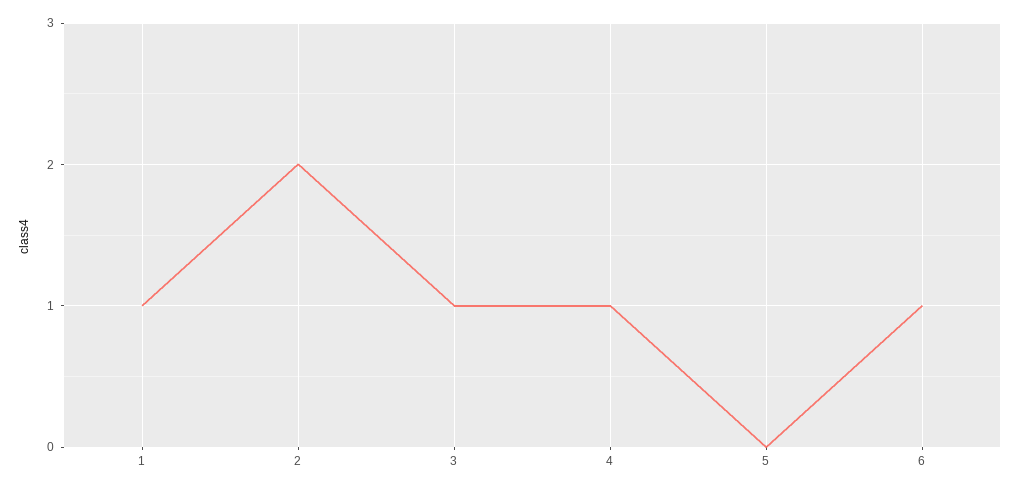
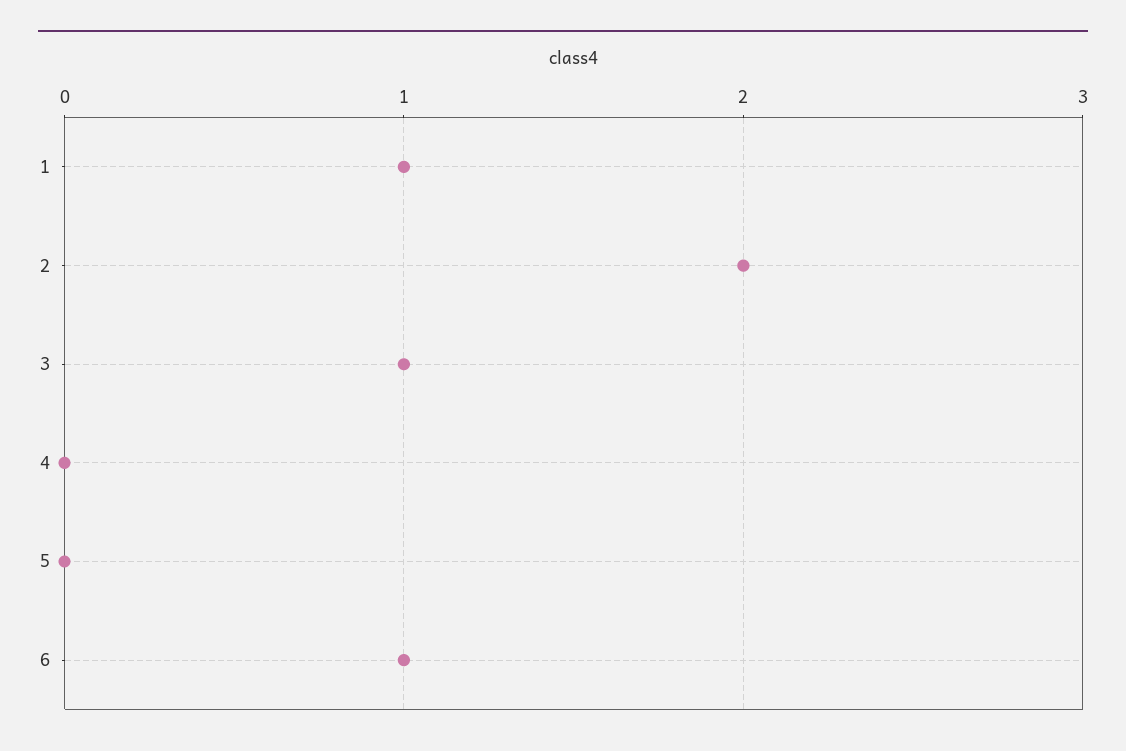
4: 1 -> 0

